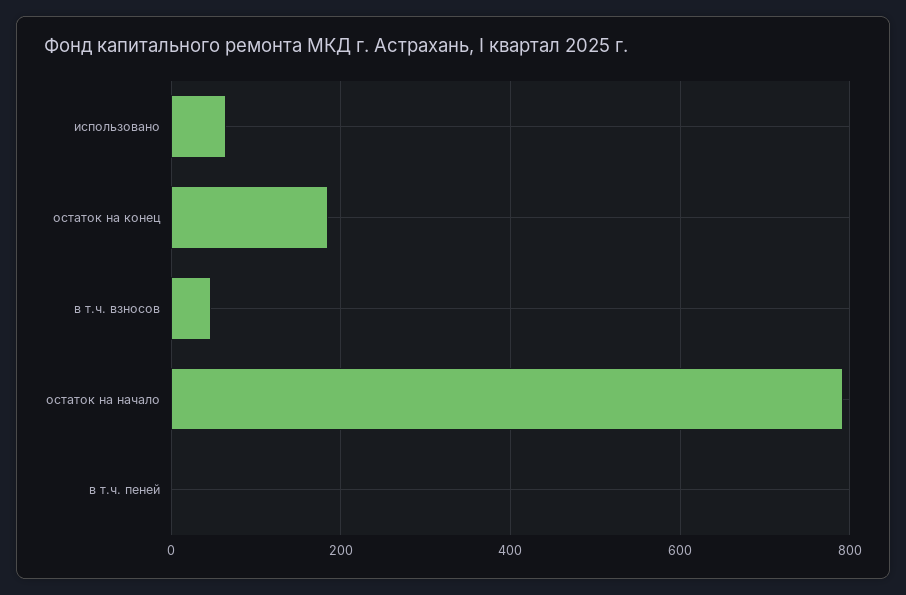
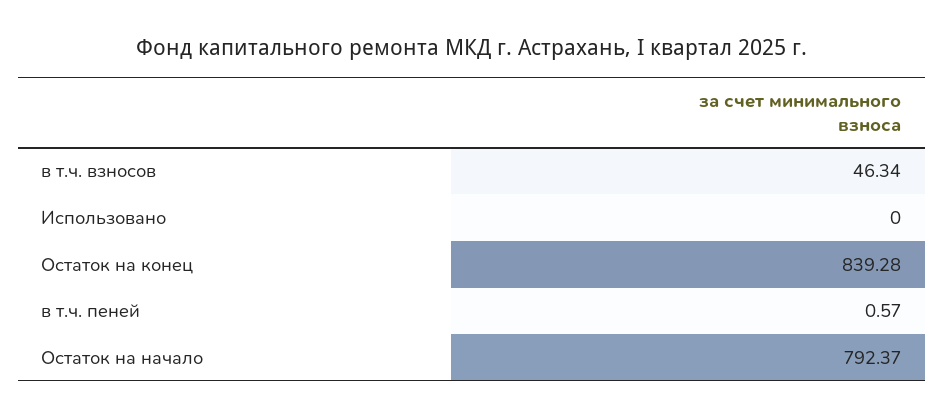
использовано: 60 -> 0
остаток на конец: 180 -> 839.28

